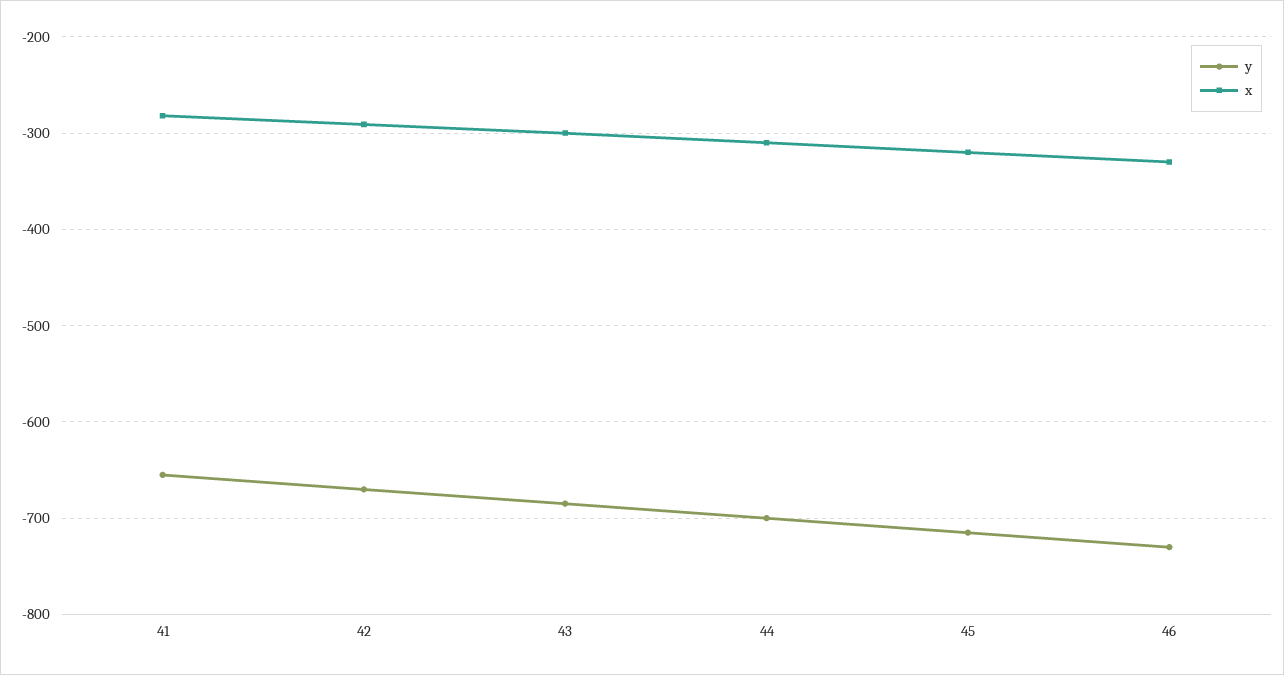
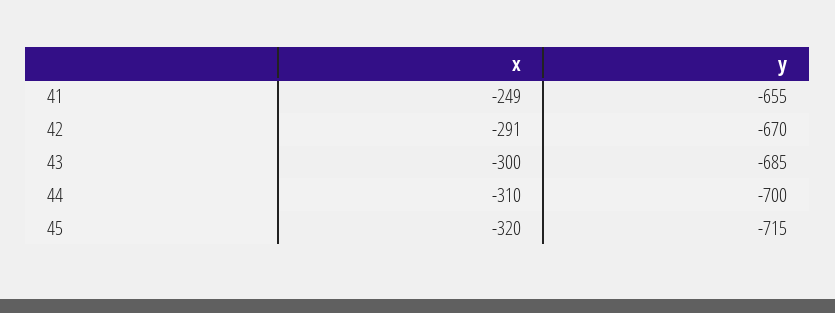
x, 41: -280 -> -249
y, 46: -730 -> none
x, 46: -330 -> none

